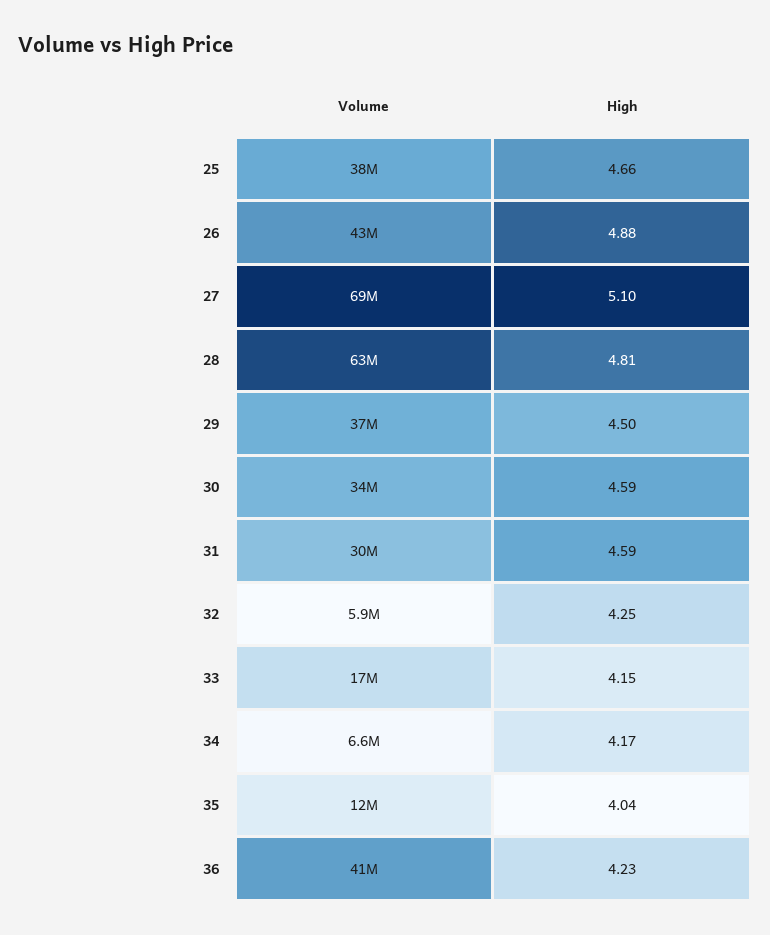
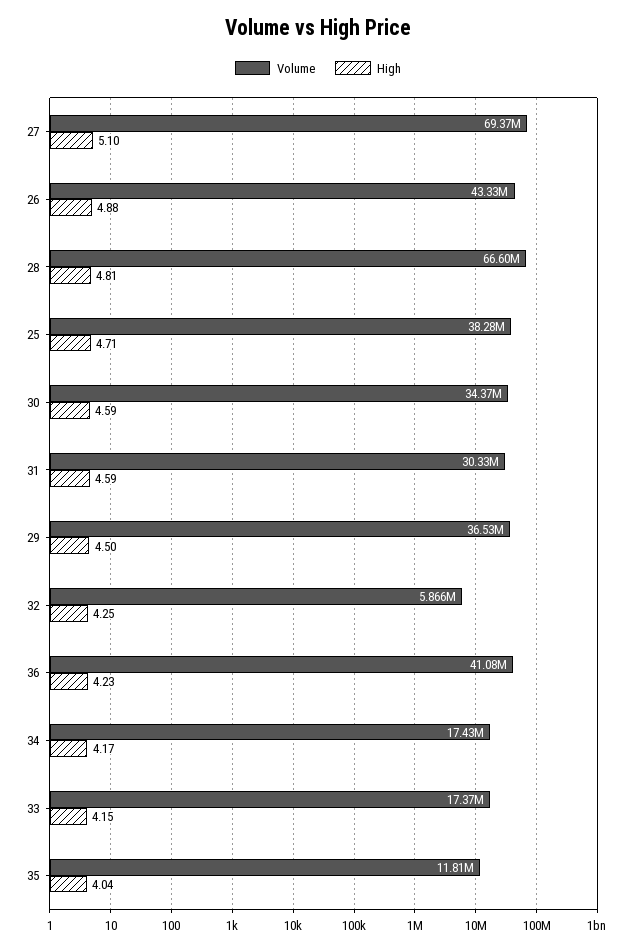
High, 25: 4.66 -> 4.71
Volume, 28: 63000000 -> 66600000
Volume, 34: 6600000 -> 17430000

